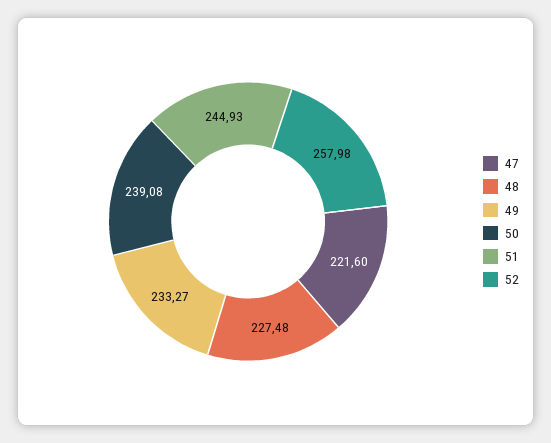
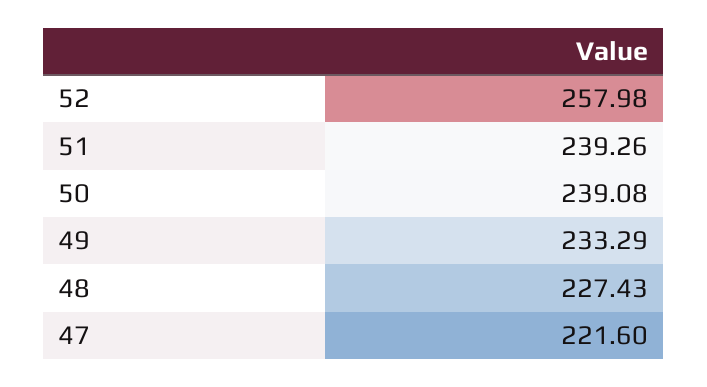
48: 227.48 -> 227.43
49: 233.27 -> 233.29
51: 244.93 -> 239.26

